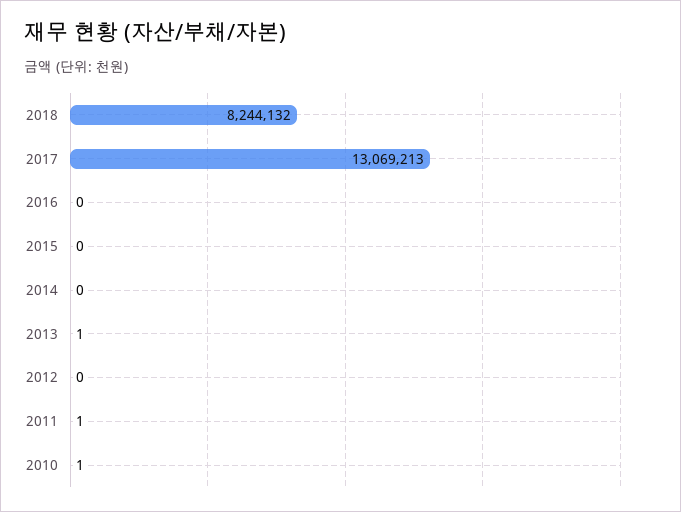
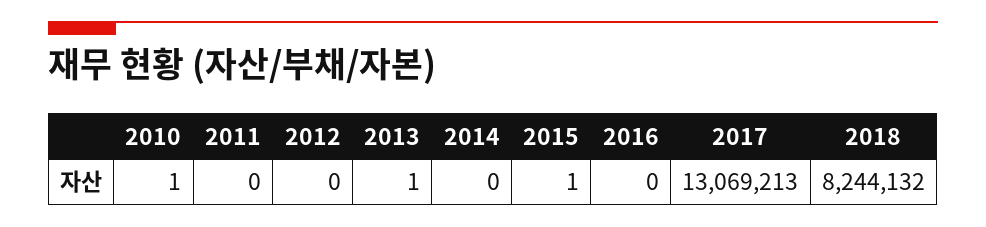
2015: 0 -> 1
2011: 1 -> 0

